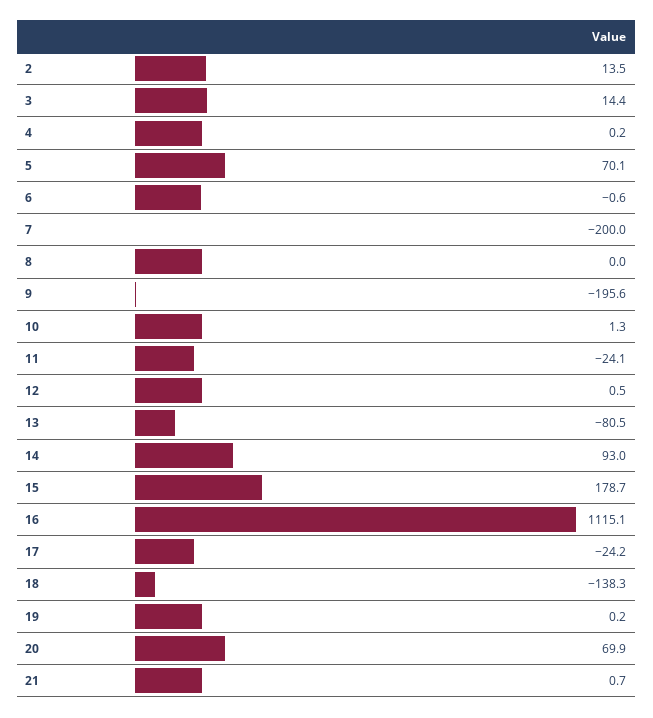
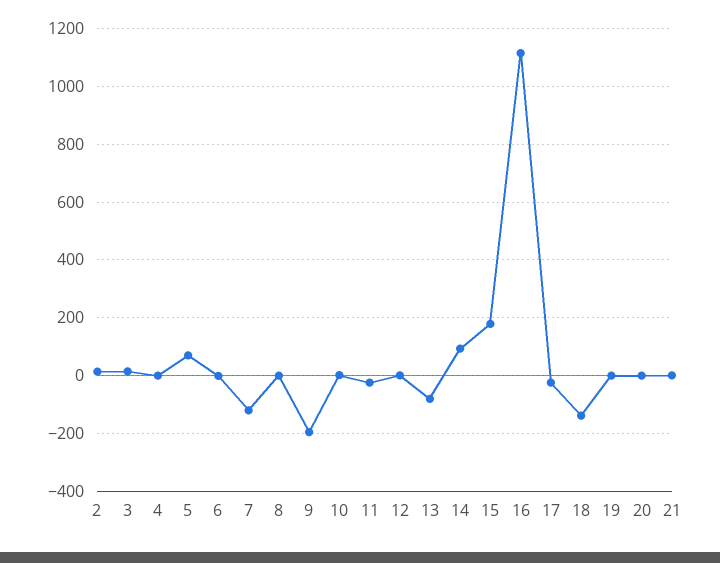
7: -200 -> -125
20: 69.9 -> 0

